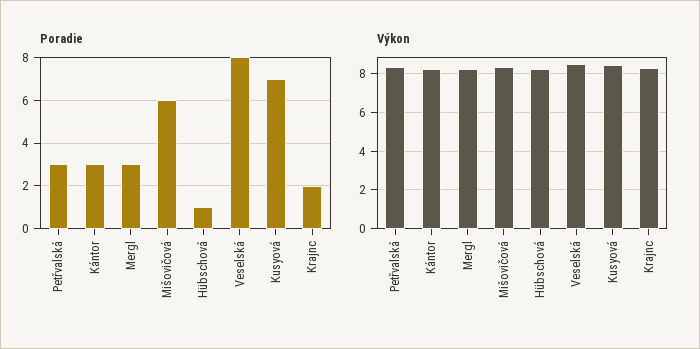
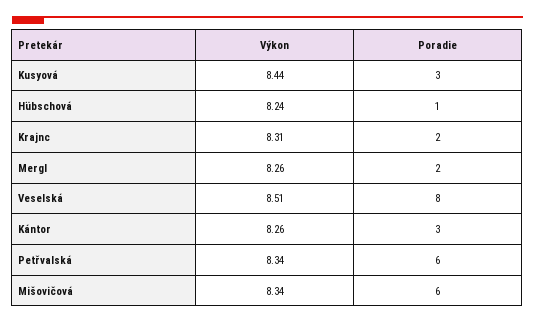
Poradie, Petřvalská: 3 -> 6
Poradie, Mergl: 3 -> 2
Poradie, Kusyová: 7 -> 3

